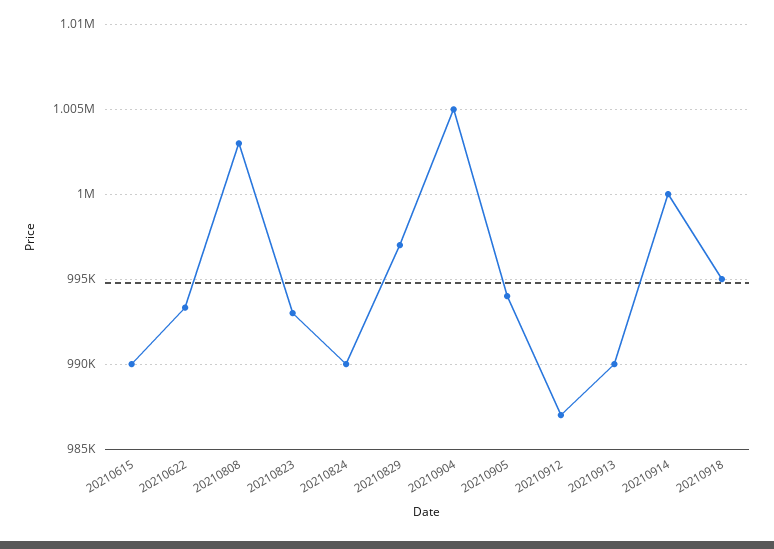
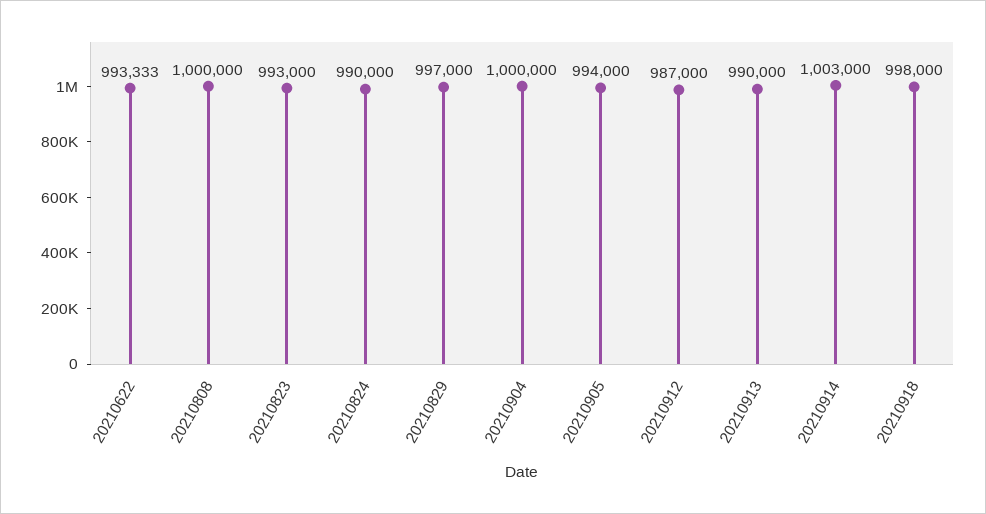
20210615: 990000 -> none
20210808: 1003000 -> 1000000
20210904: 1005000 -> 1000000
20210914: 1000000 -> 1003000
20210918: 995000 -> 998000

